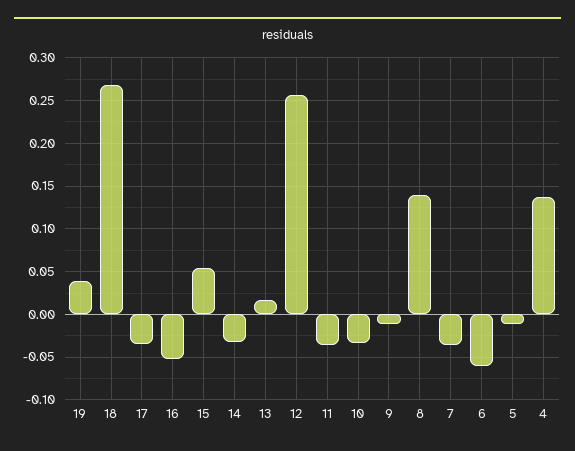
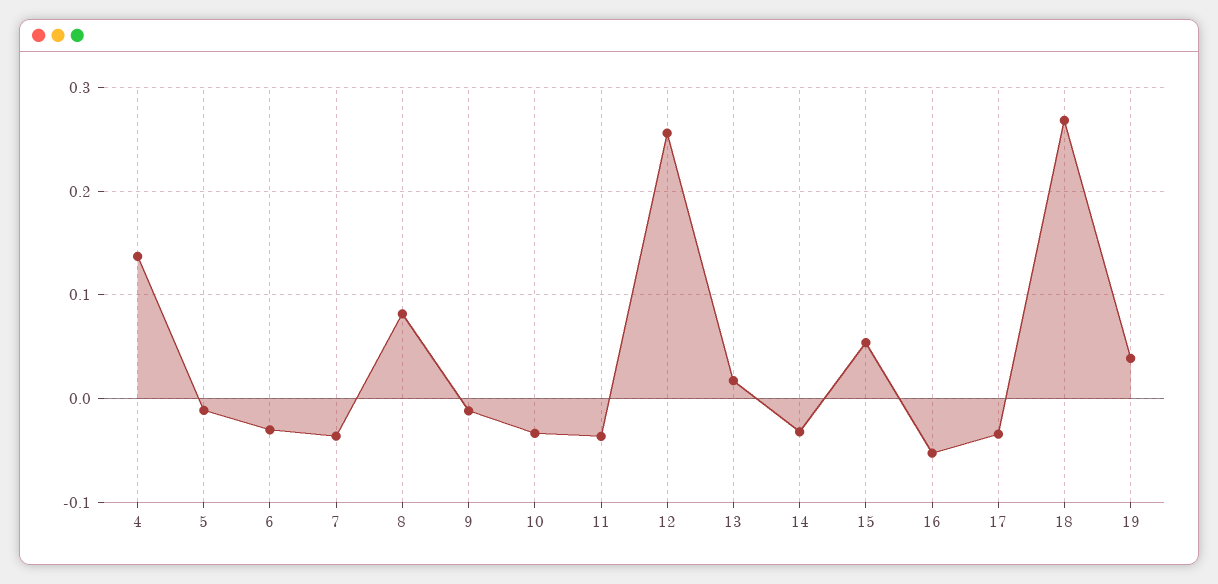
8: 0.14 -> 0.08
6: -0.06 -> -0.03

